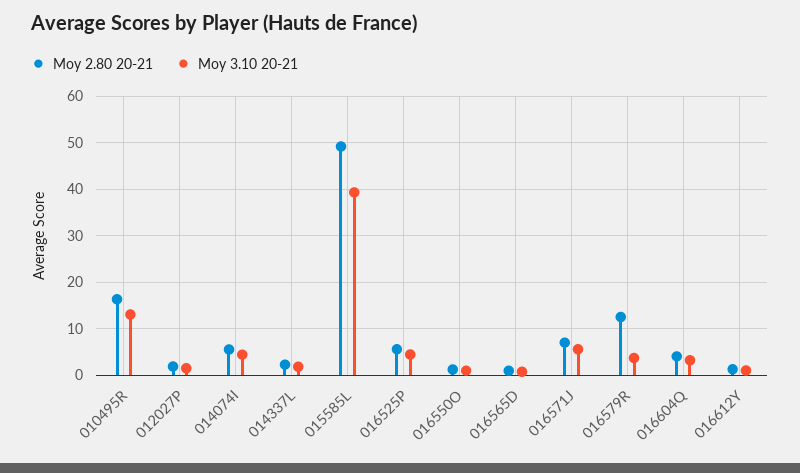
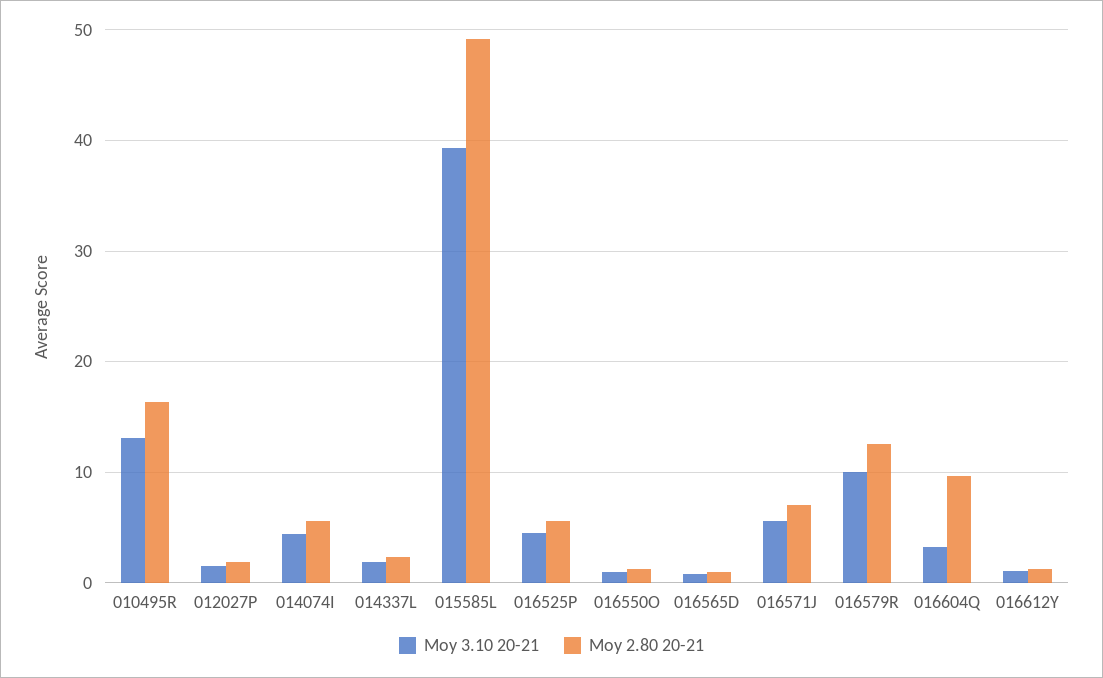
Moy 3.10 20-21, 016579R: 4 -> 10
Moy 2.80 20-21, 016604Q: 4 -> 10

